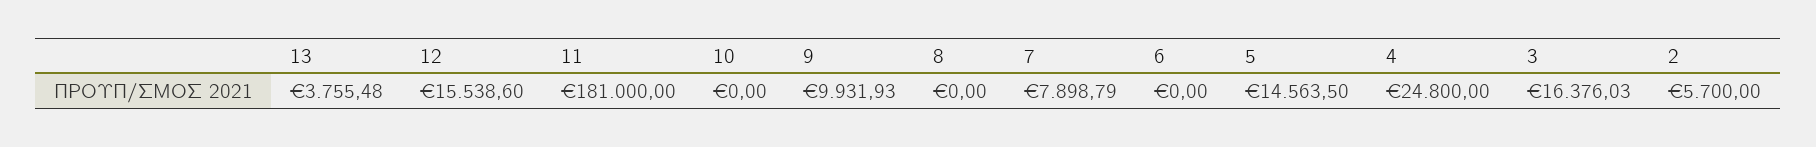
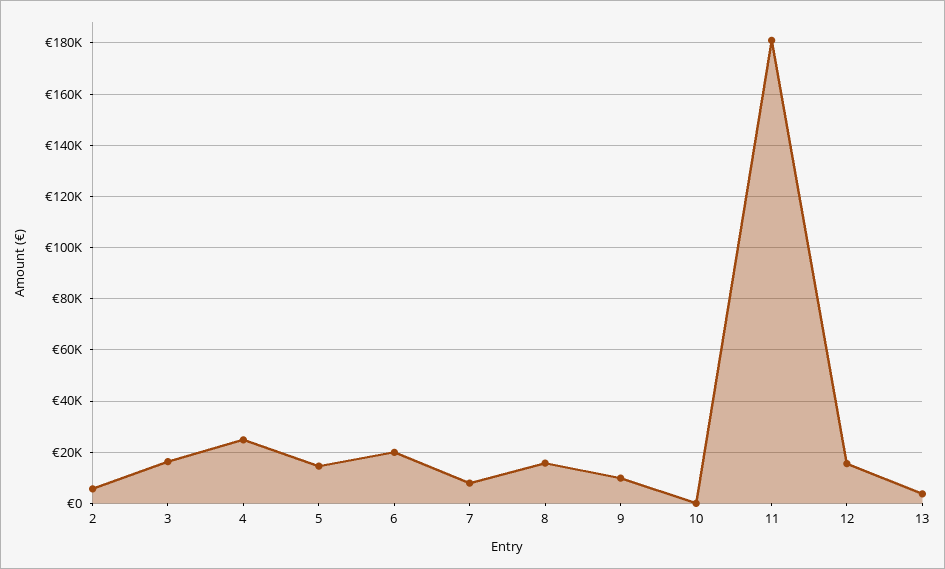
8: 0 -> 15000
6: 0 -> 20000

